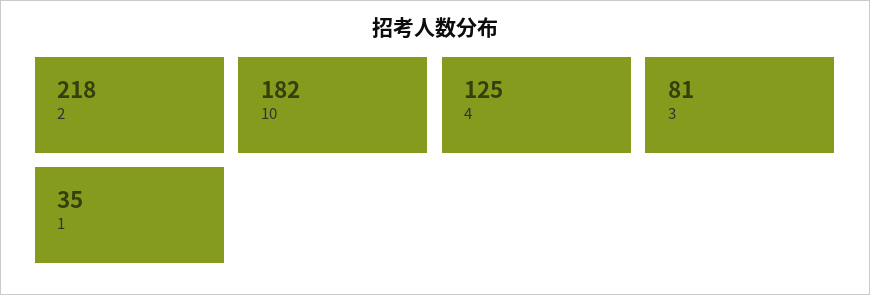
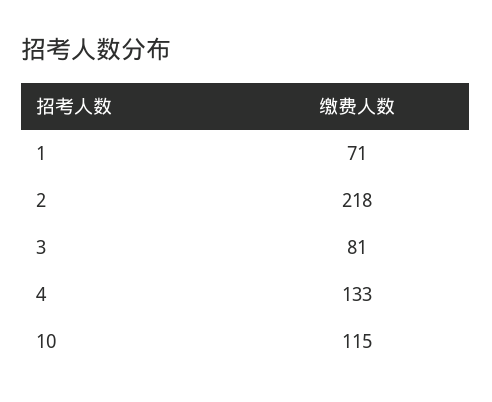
10: 182 -> 115
4: 125 -> 133
1: 35 -> 71

